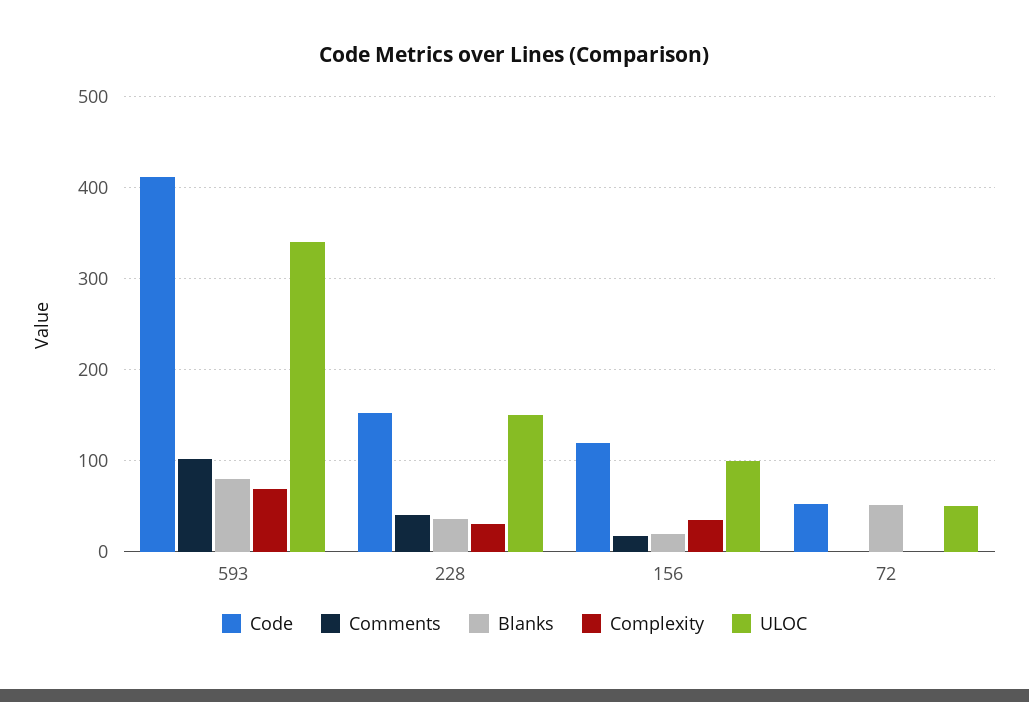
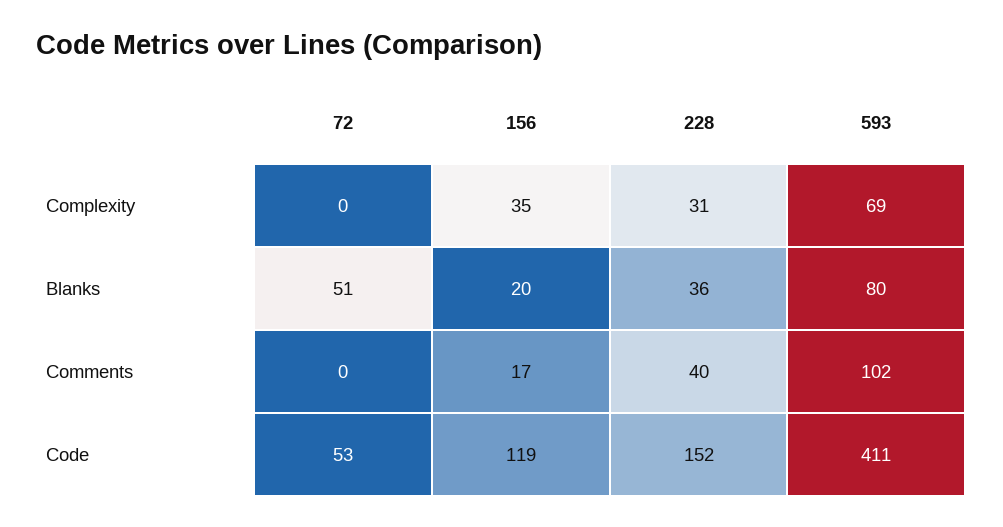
ULOC, 593: 340 -> none
ULOC, 228: 150 -> none
ULOC, 156: 100 -> none
ULOC, 72: 50 -> none

